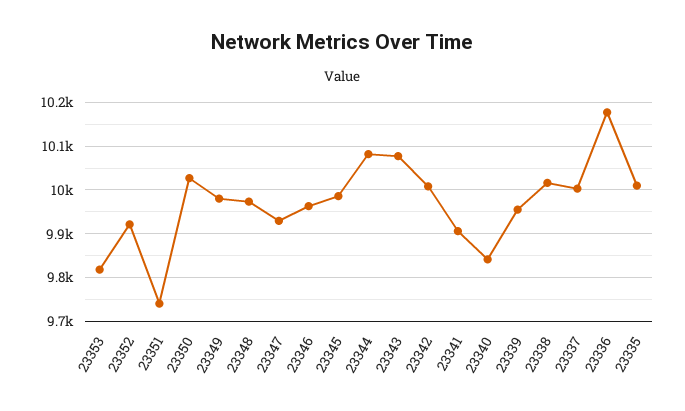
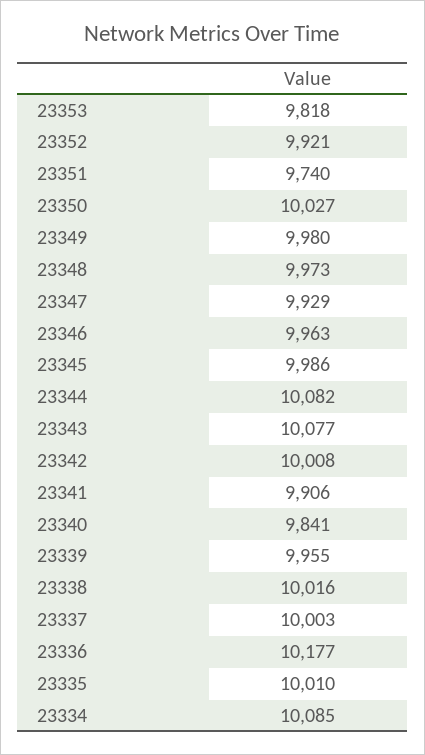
23334: none -> 10085

